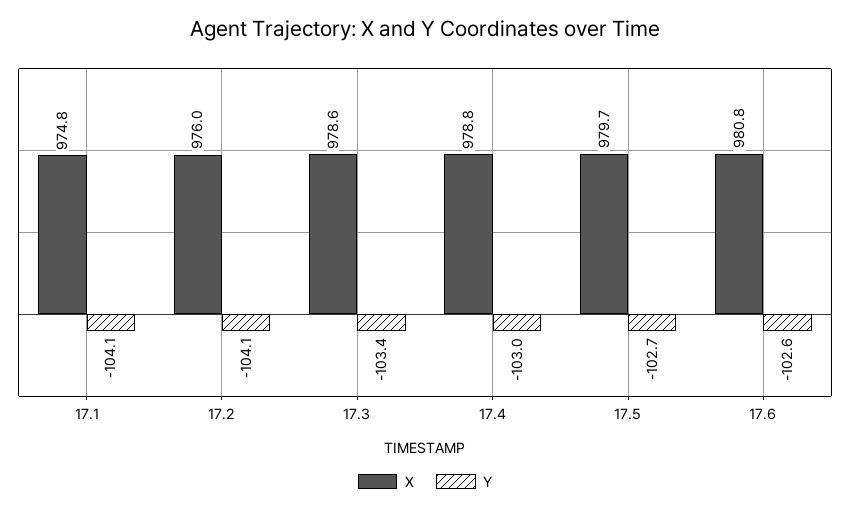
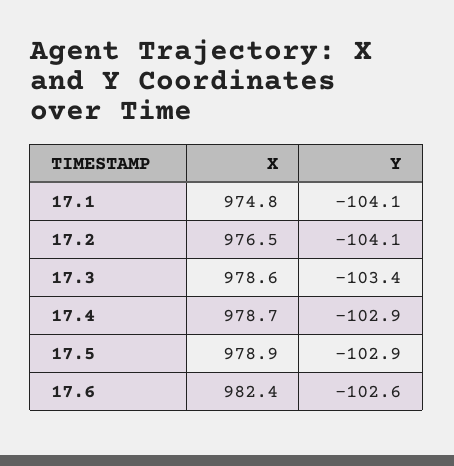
X, 17.2: 976 -> 976.5
X, 17.4: 978.8 -> 978.7
Y, 17.4: -103 -> -102.9
X, 17.5: 979.7 -> 978.9
Y, 17.5: -102.7 -> -102.9
X, 17.6: 980.8 -> 982.4

